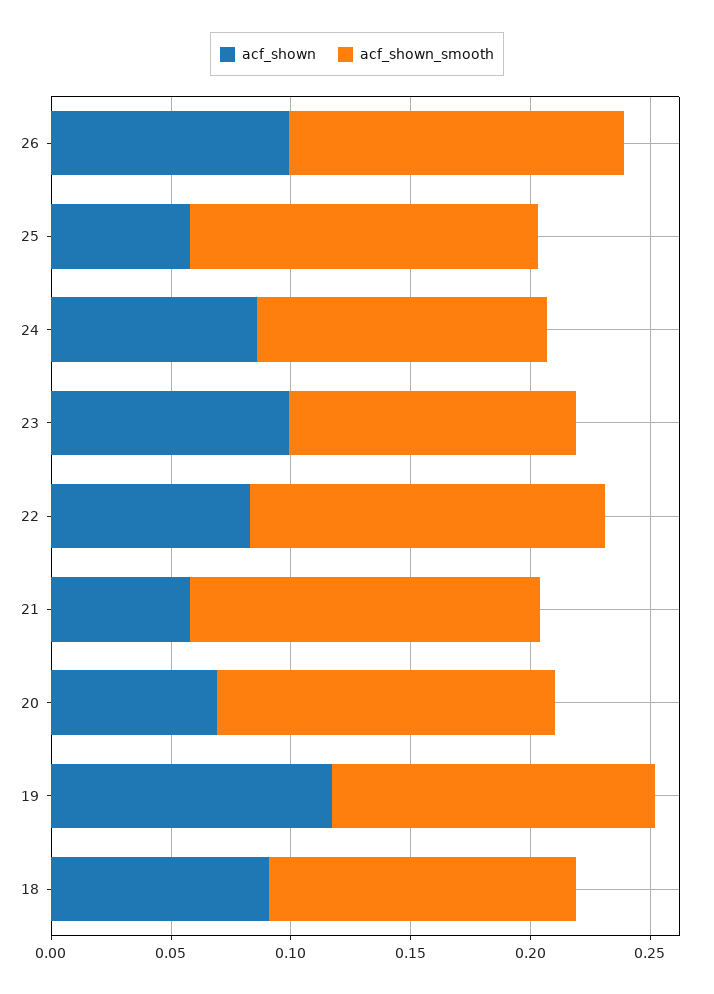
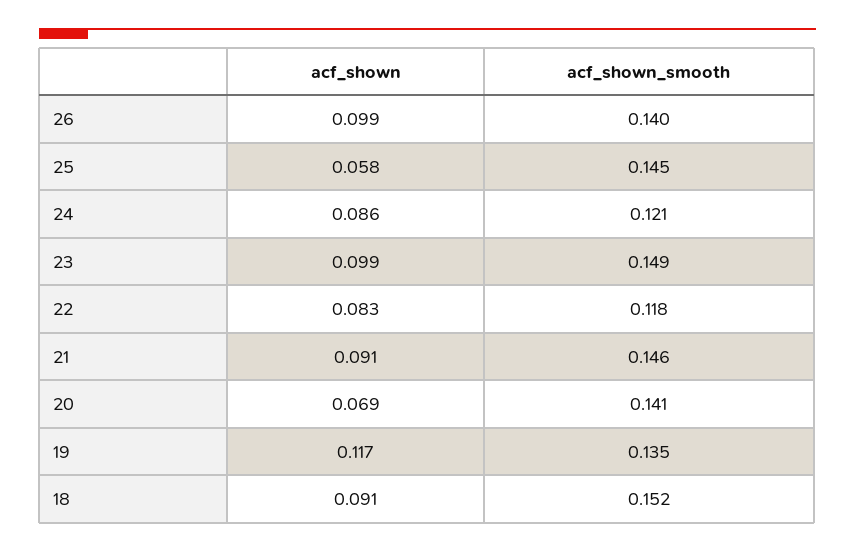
acf_shown_smooth, 23: 0.12 -> 0.149
acf_shown_smooth, 22: 0.15 -> 0.118
acf_shown, 21: 0.06 -> 0.091
acf_shown_smooth, 18: 0.13 -> 0.152

